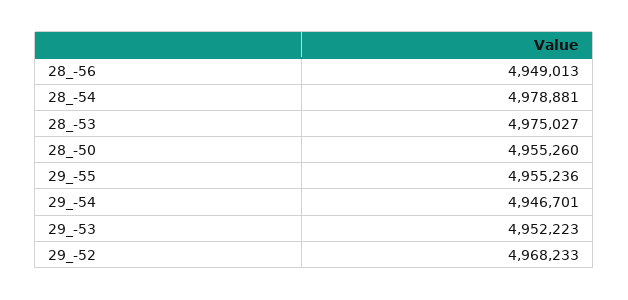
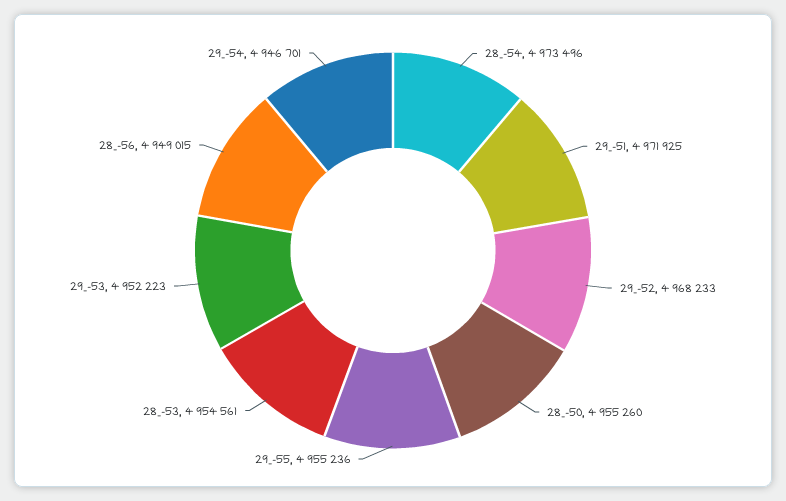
28_-56: 4949013 -> 4949015
28_-54: 4978881 -> 4973496
28_-53: 4975027 -> 4954561
29_-51: none -> 4971925

